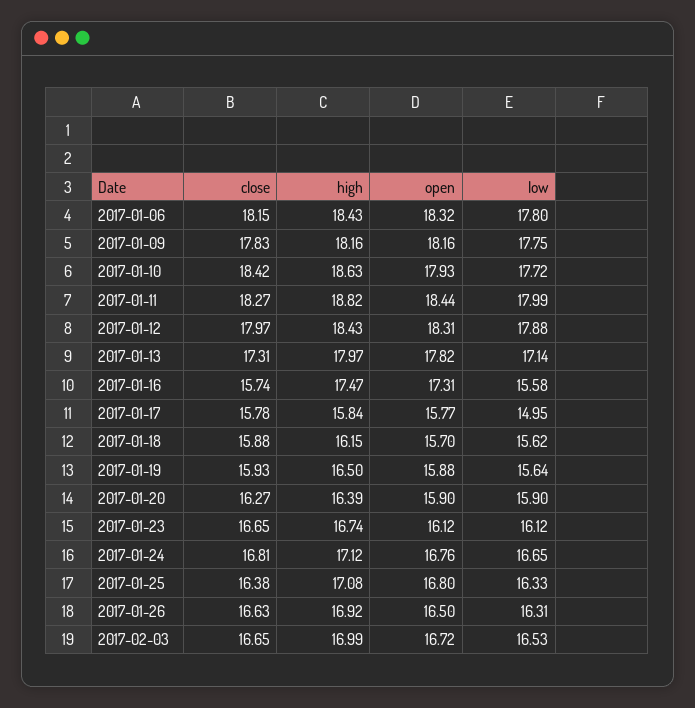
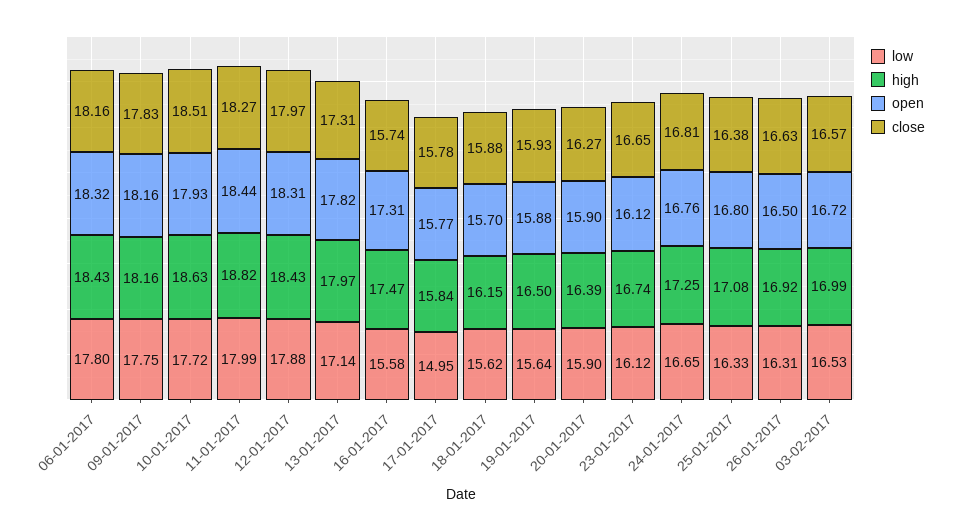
close, 2017-01-06: 18.15 -> 18.16
close, 2017-01-10: 18.42 -> 18.51
high, 2017-01-24: 17.12 -> 17.25
close, 2017-02-03: 16.65 -> 16.57

